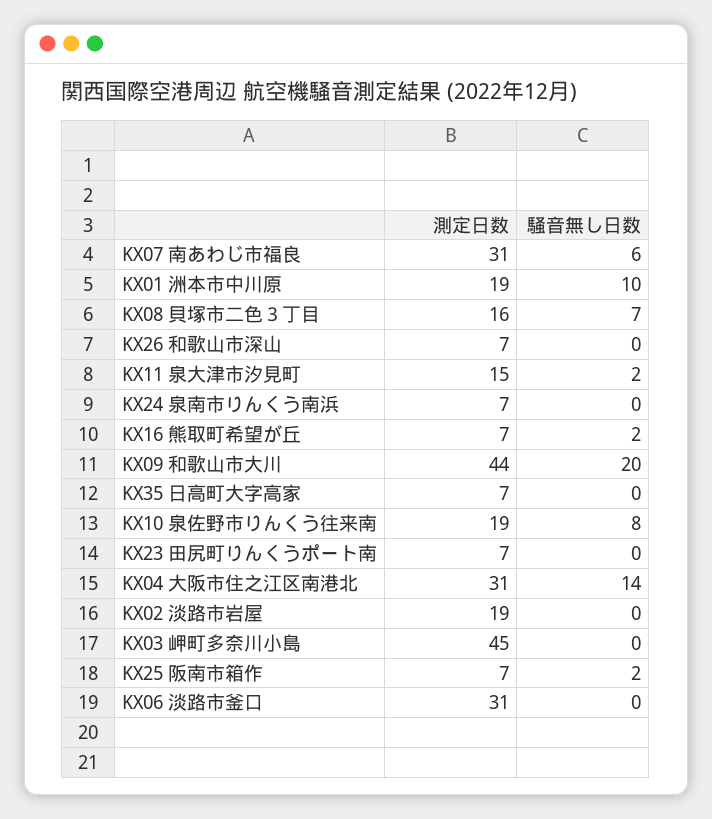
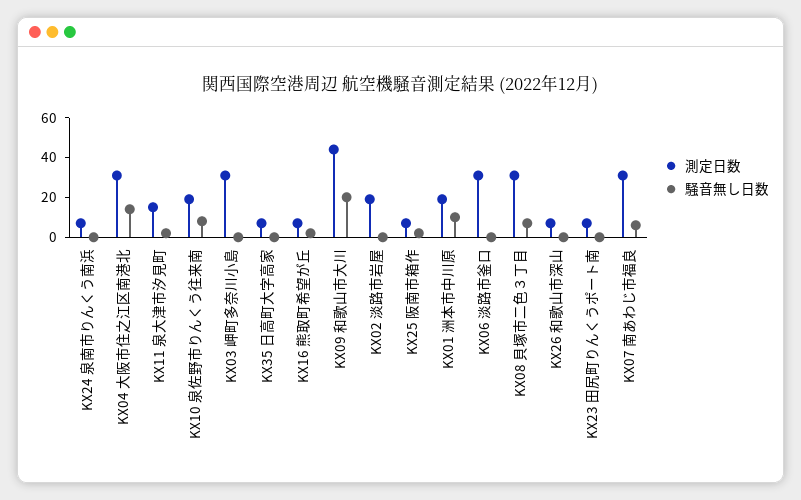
測定日数, KX08 貝塚市二色３丁目: 16 -> 30
測定日数, KX03 岬町多奈川小島: 45 -> 30

